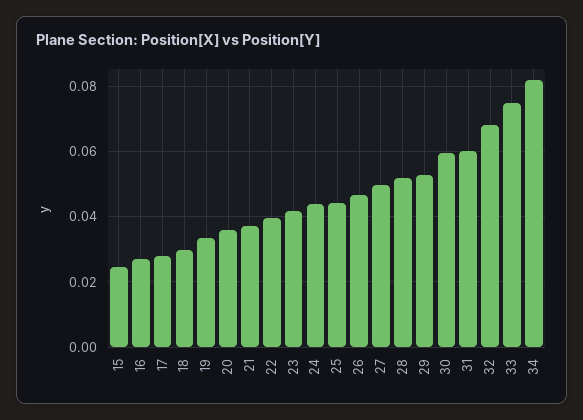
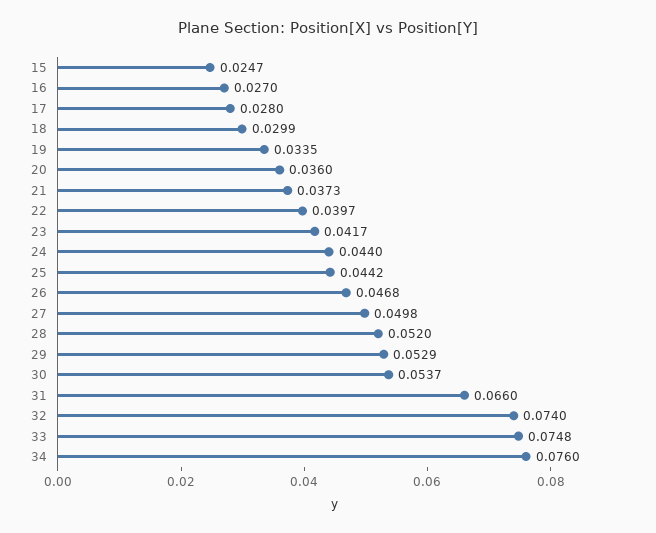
30: 0.06 -> 0.0537
31: 0.06 -> 0.066
32: 0.068 -> 0.074
34: 0.082 -> 0.076

